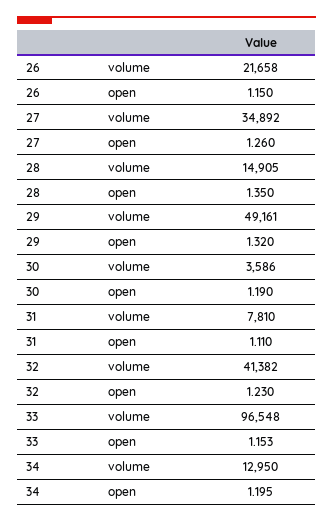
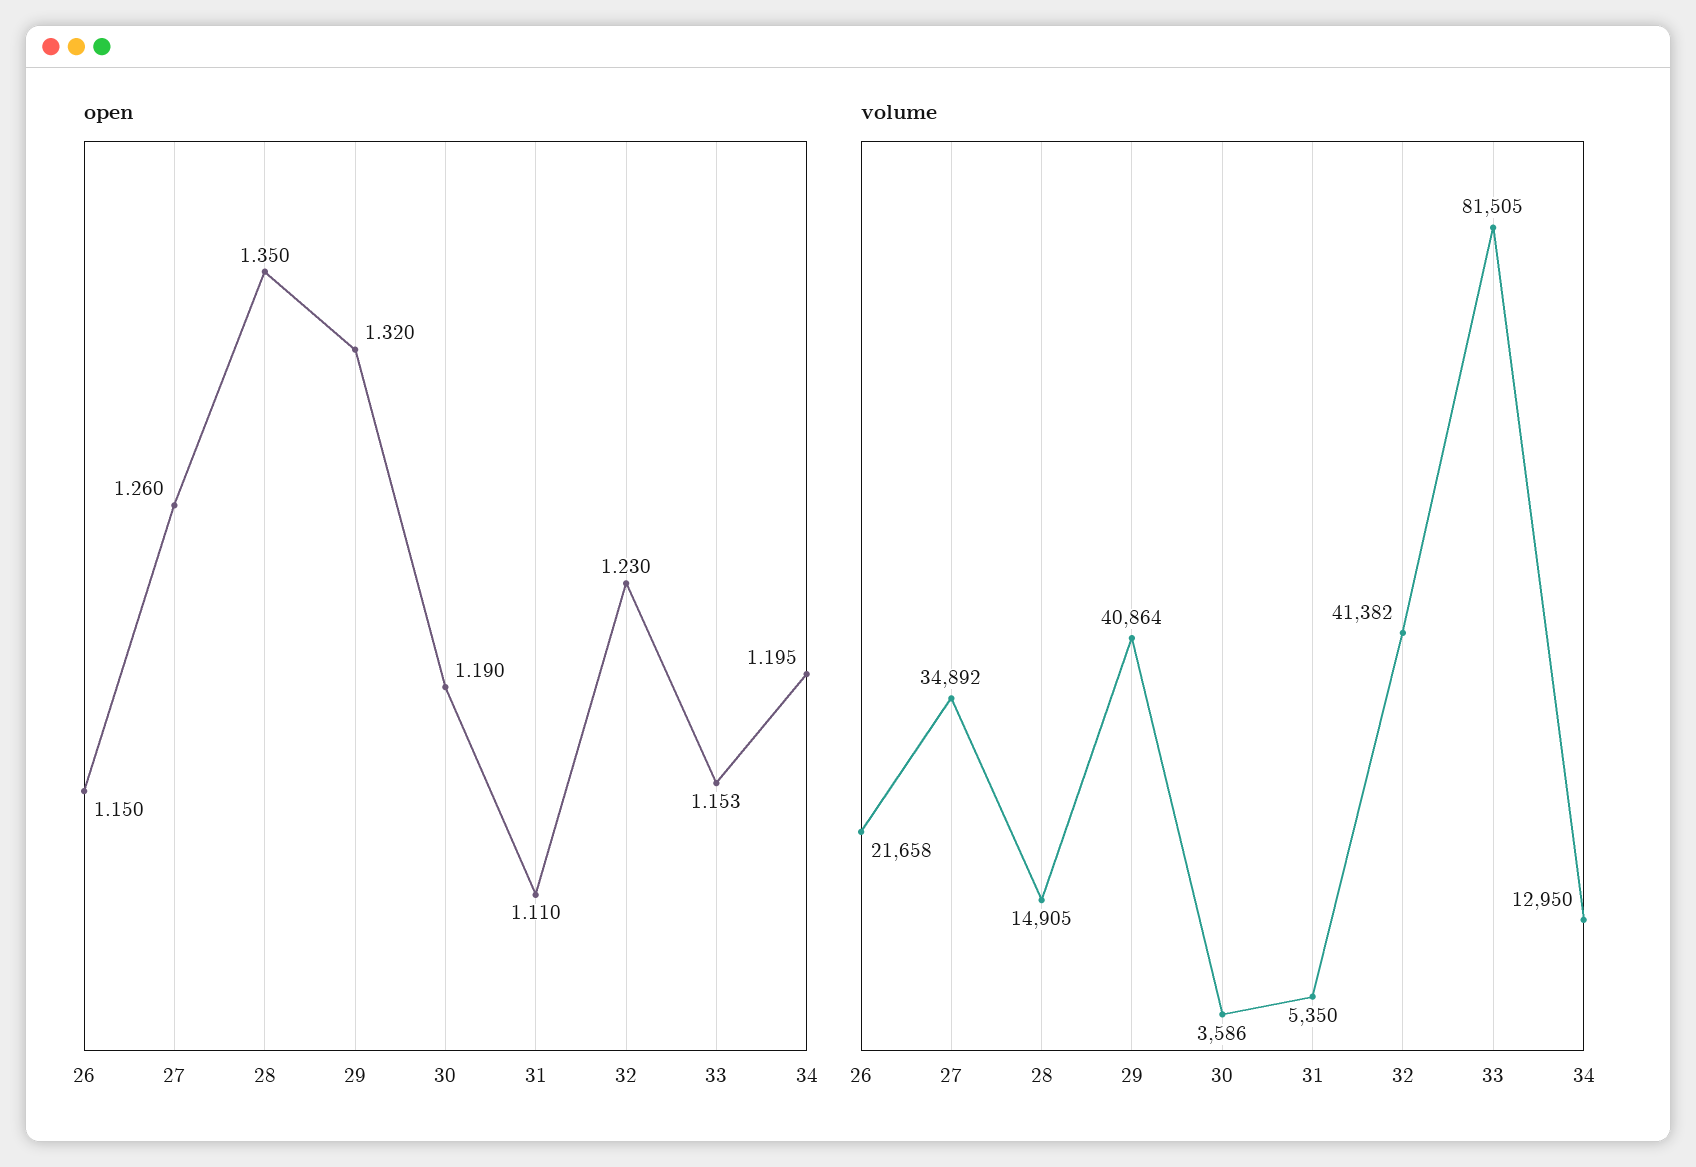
volume, 29: 49161 -> 40864
volume, 31: 7810 -> 5350
volume, 33: 96548 -> 81505

